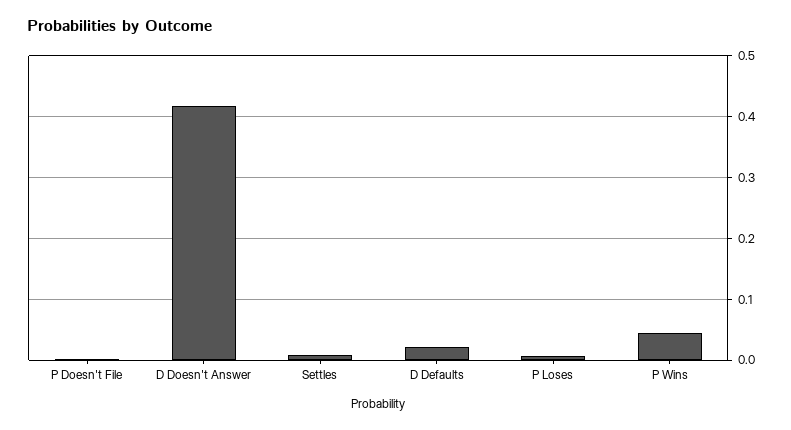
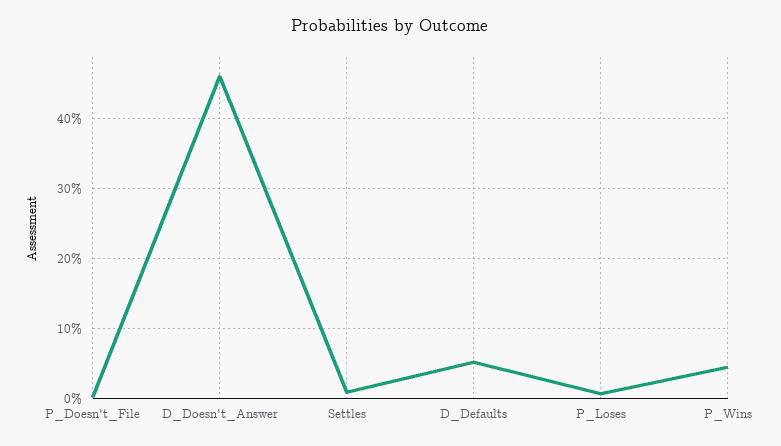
D Doesn't Answer: 0.42 -> 0.46
D Defaults: 0.02 -> 0.05

